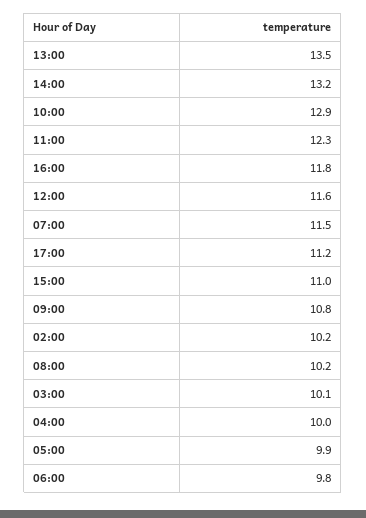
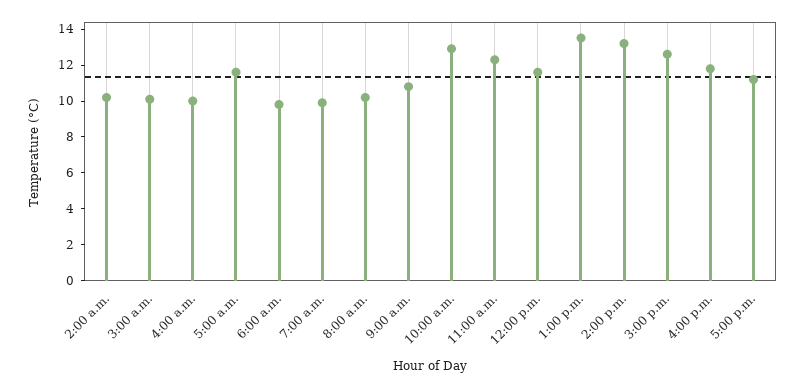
07:00: 11.5 -> 10
15:00: 11 -> 12.5
05:00: 9.9 -> 11.5

